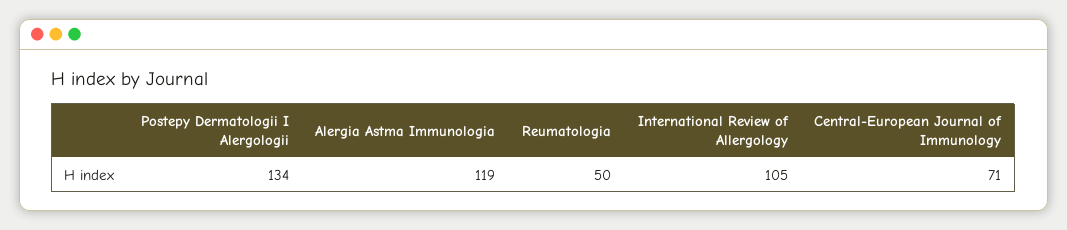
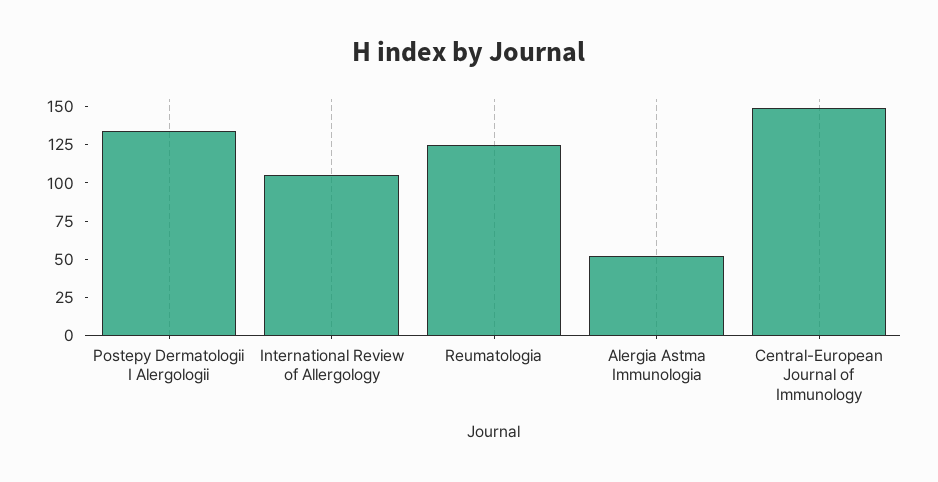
Alergia Astma Immunologia: 119 -> 50
Reumatologia: 50 -> 125
Central-European Journal of Immunology: 71 -> 150

